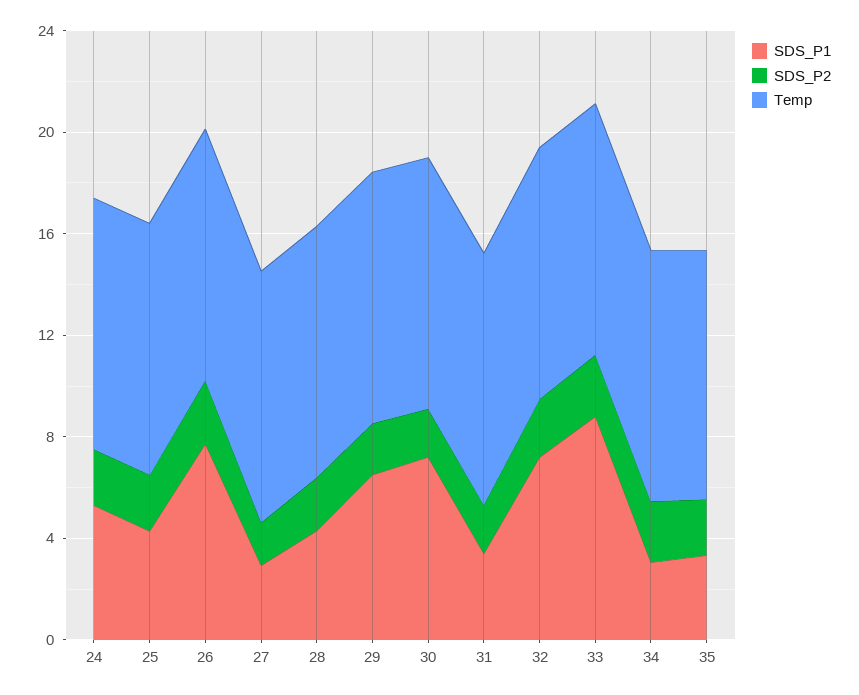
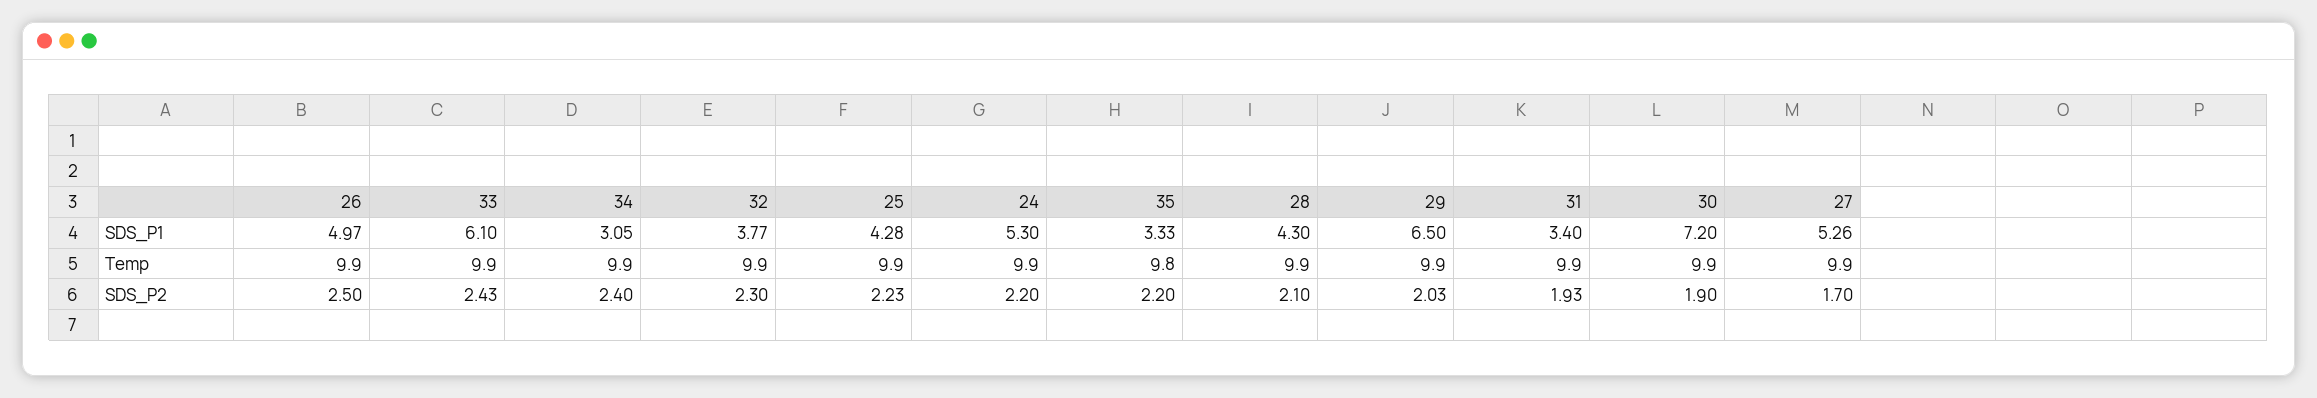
SDS_P1, 26: 8 -> 4.97
SDS_P1, 27: 3 -> 5.26
SDS_P1, 32: 7 -> 3.77
SDS_P1, 33: 9 -> 6.1

